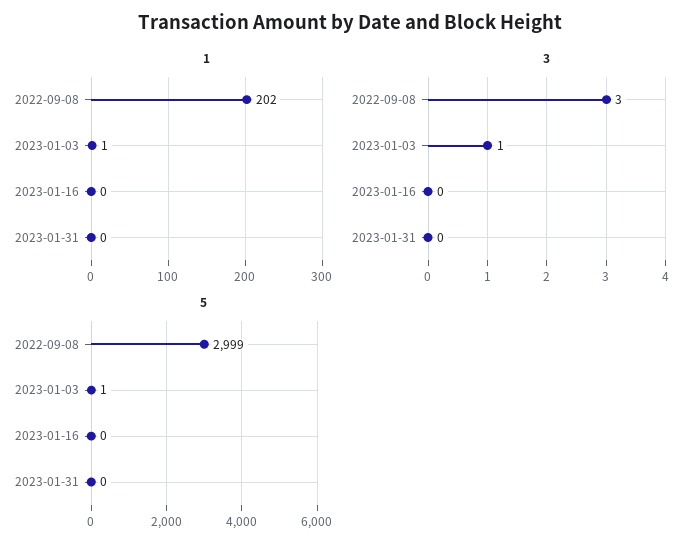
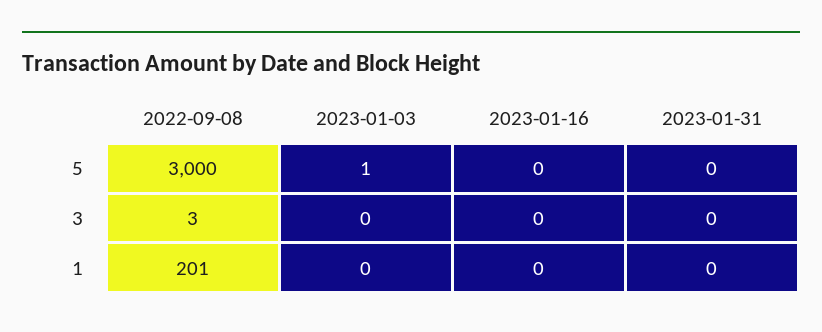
1, 2022-09-08: 202 -> 201
1, 2023-01-03: 1 -> 0
3, 2023-01-03: 1 -> 0
5, 2022-09-08: 2999 -> 3000

